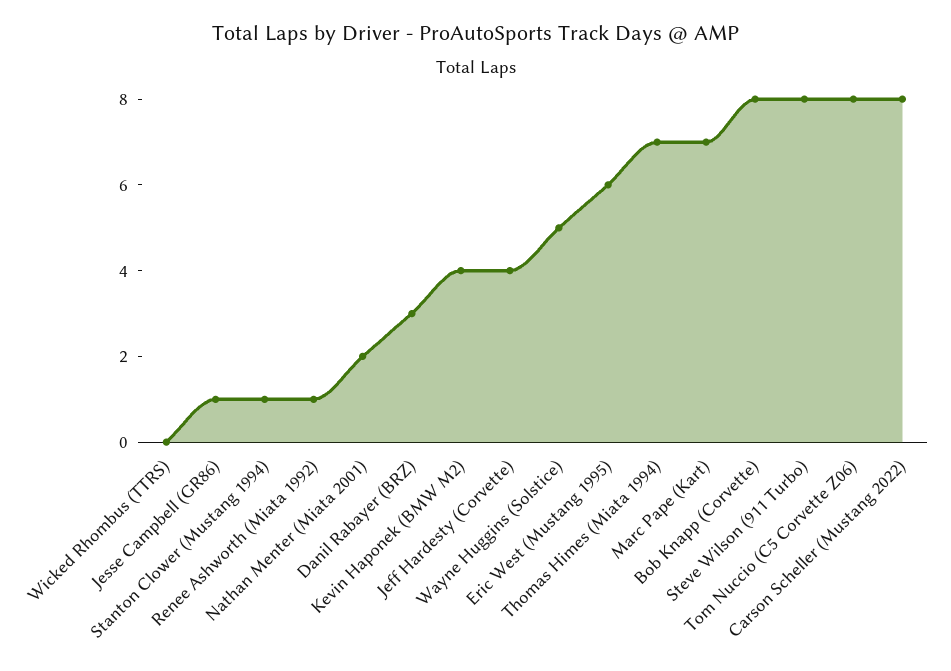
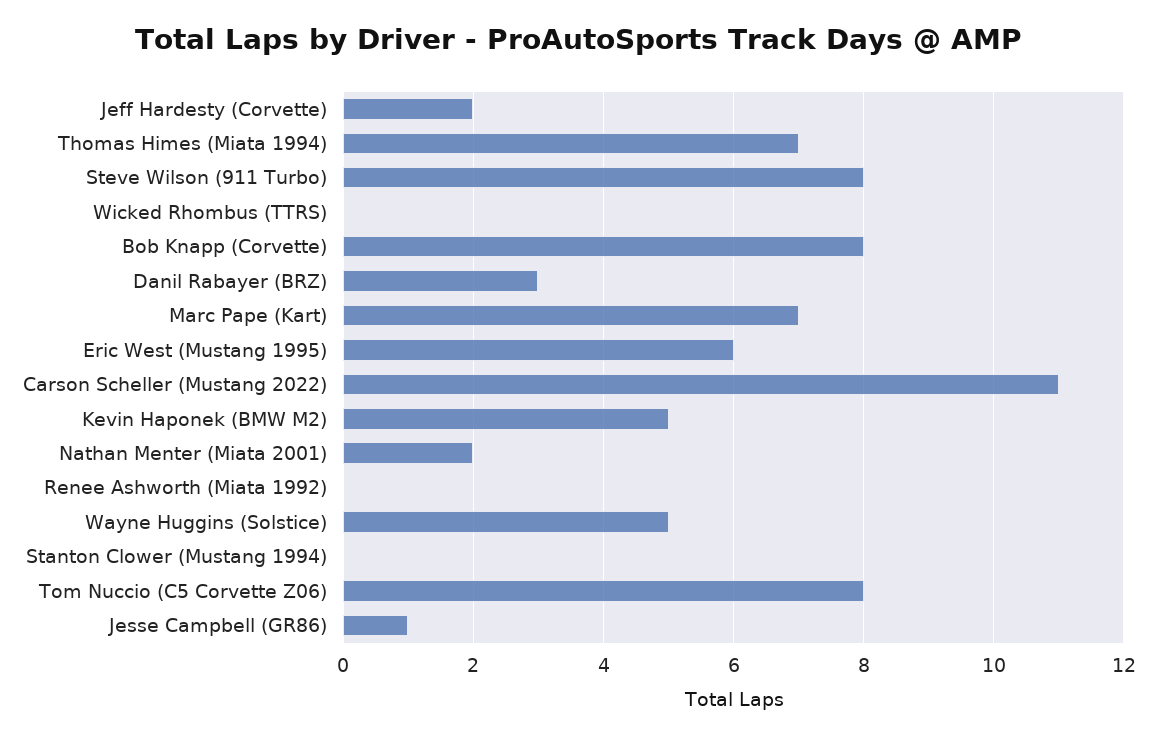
Stanton Clower (Mustang 1994): 1 -> 0
Renee Ashworth (Miata 1992): 1 -> 0
Kevin Haponek (BMW M2): 4 -> 5
Jeff Hardesty (Corvette): 4 -> 2
Carson Scheller (Mustang 2022): 8 -> 11

